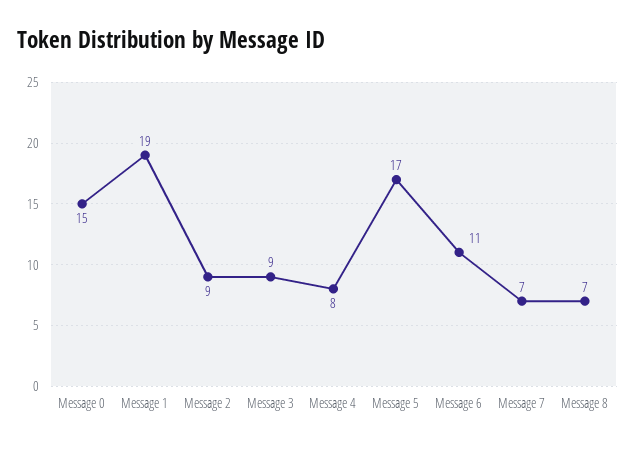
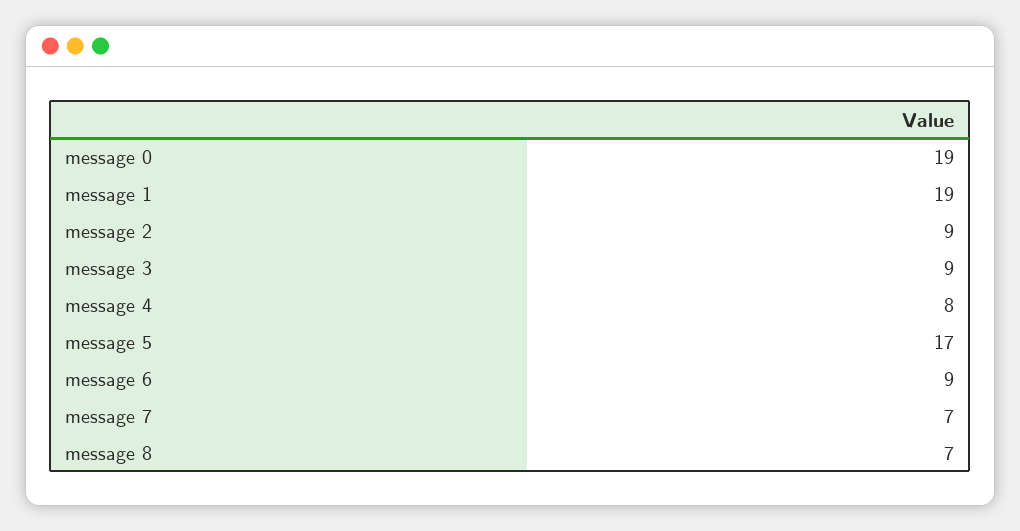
Message 0: 15 -> 19
Message 6: 11 -> 9

